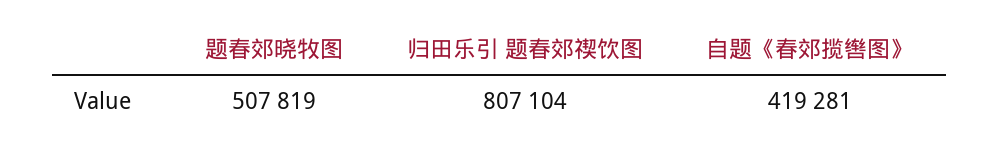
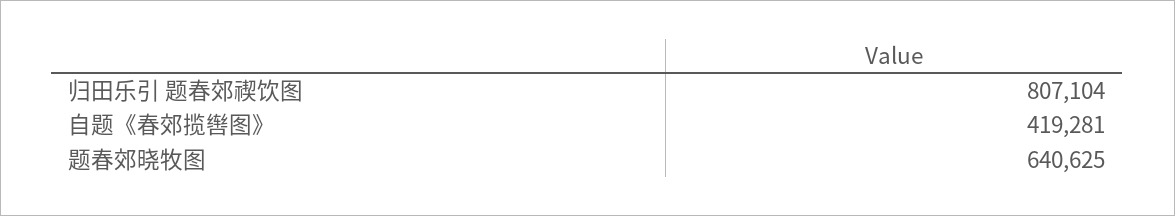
题春郊晓牧图: 507819 -> 640625

